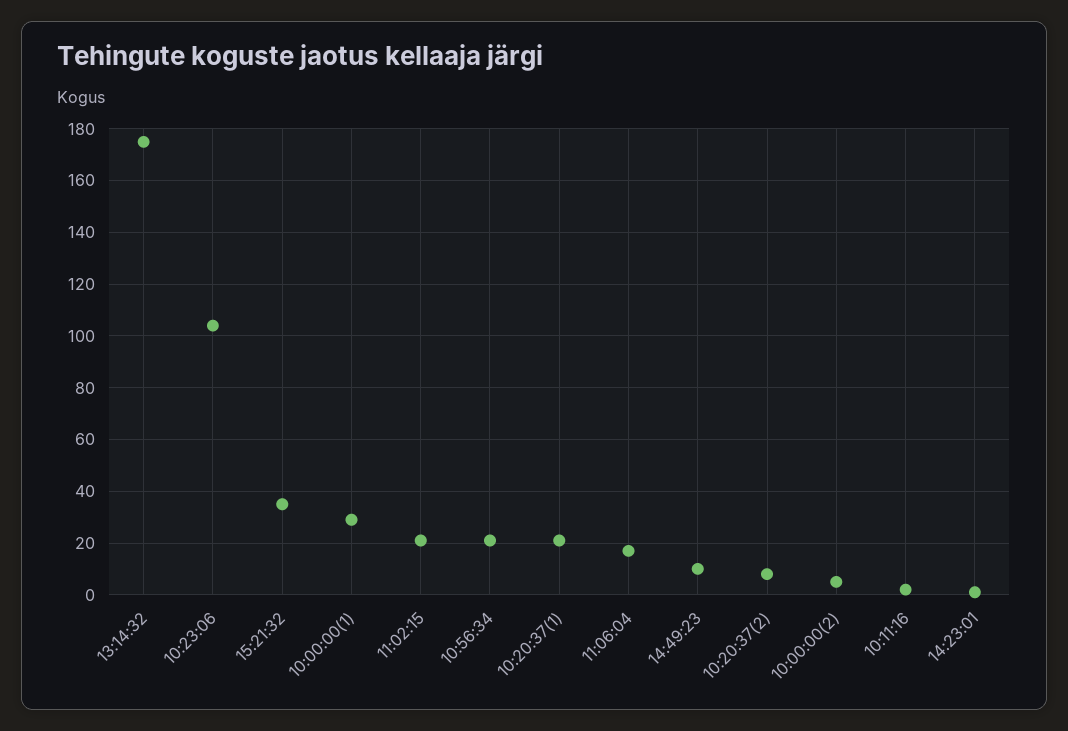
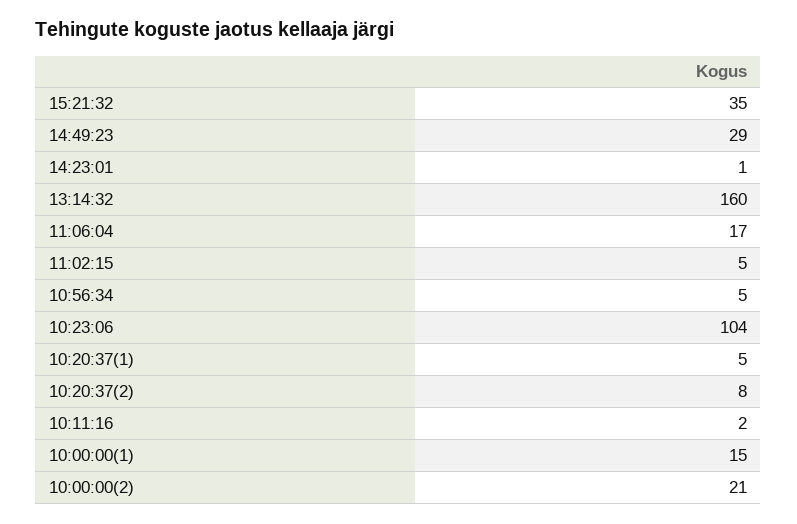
13:14:32: 175 -> 160
10:00:00(1): 30 -> 15
11:02:15: 20 -> 5
10:56:34: 20 -> 5
10:20:37(1): 20 -> 5
14:49:23: 10 -> 29
10:00:00(2): 5 -> 21

